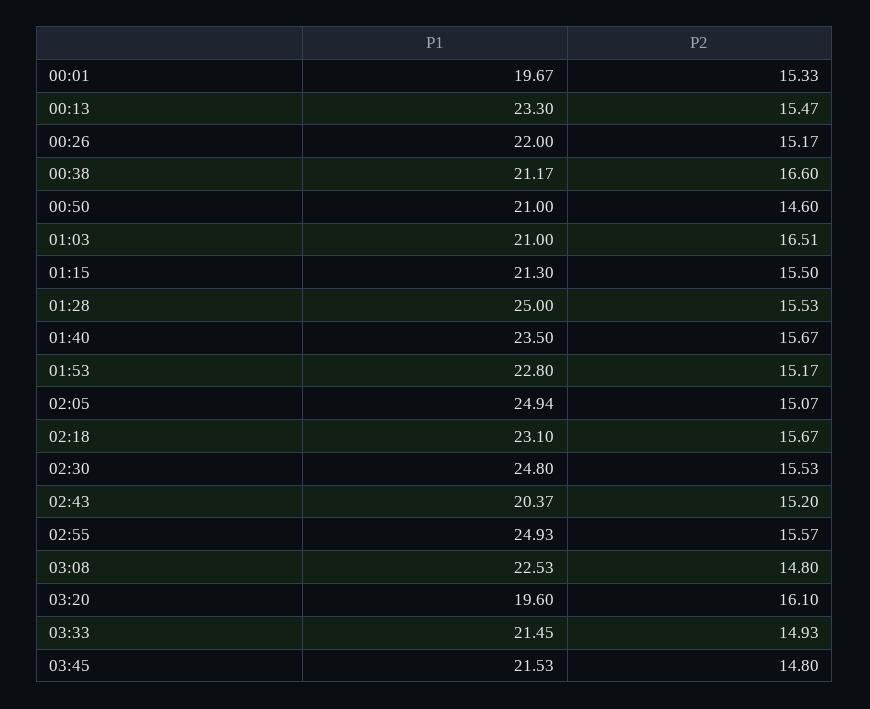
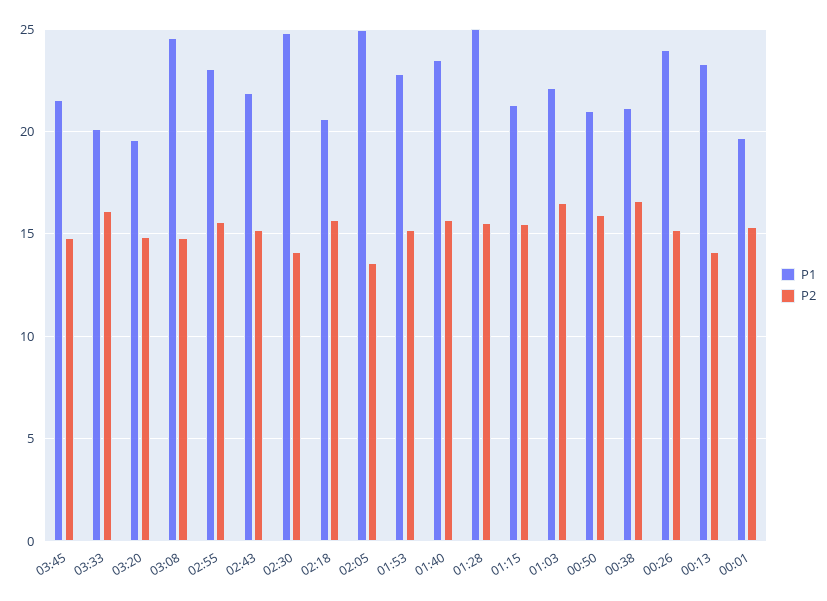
P2, 00:13: 15.47 -> 14
P1, 00:26: 22 -> 24
P2, 00:50: 14.6 -> 16
P1, 01:03: 21 -> 22
P2, 02:05: 15.07 -> 13.5
P1, 02:18: 23.1 -> 20.5
P2, 02:30: 15.53 -> 14
P1, 02:43: 20.37 -> 22
P1, 02:55: 24.93 -> 23
P1, 03:08: 22.53 -> 24.5
P2, 03:20: 16.1 -> 15
P1, 03:33: 21.45 -> 20
P2, 03:33: 14.93 -> 16

